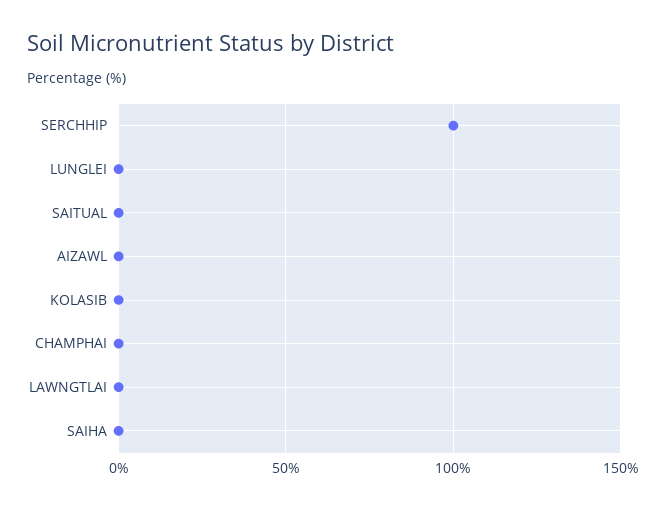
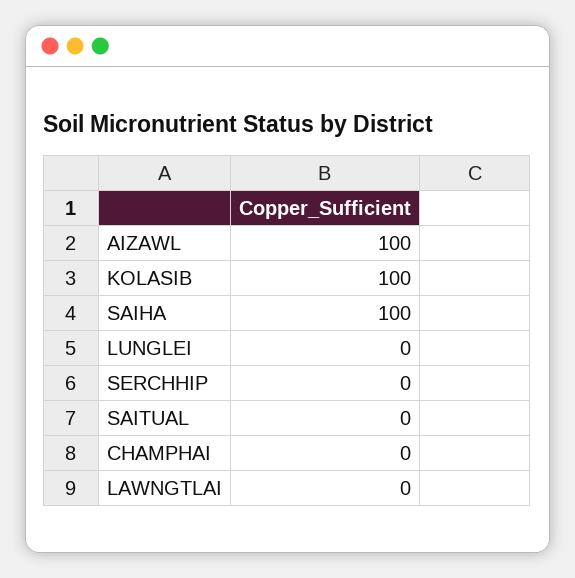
SERCHHIP: 100 -> 0
AIZAWL: 0 -> 100
KOLASIB: 0 -> 100
SAIHA: 0 -> 100

